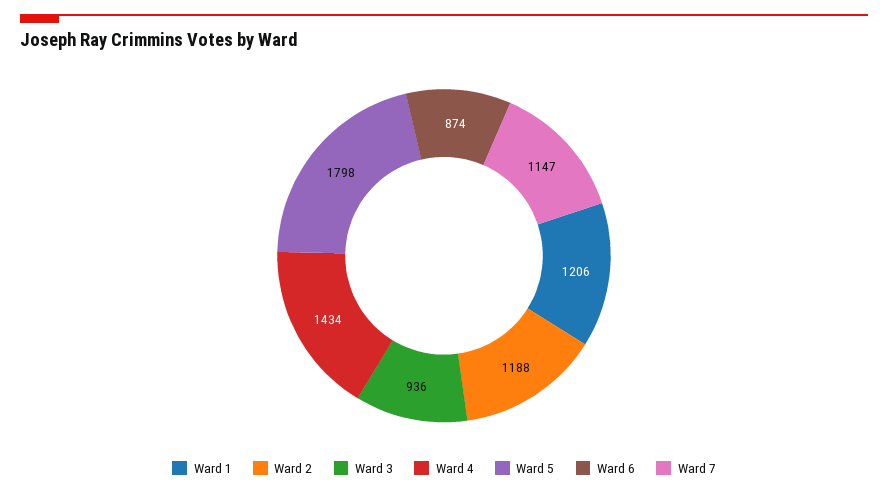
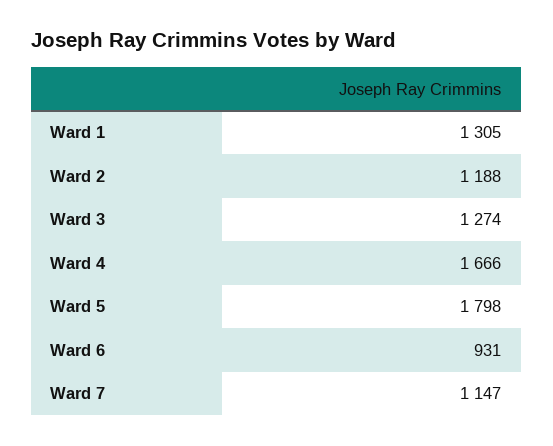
Ward 1: 1206 -> 1305
Ward 3: 936 -> 1274
Ward 4: 1434 -> 1666
Ward 6: 874 -> 931

